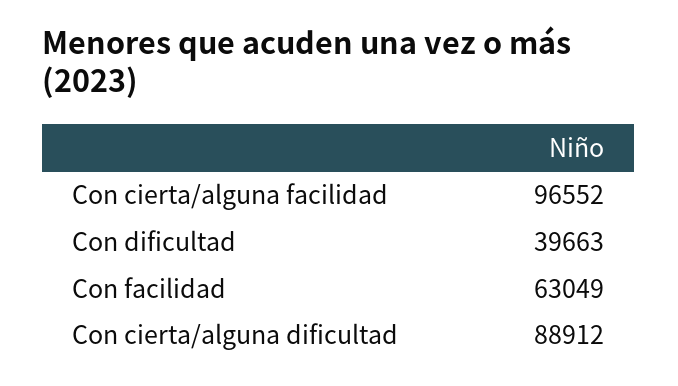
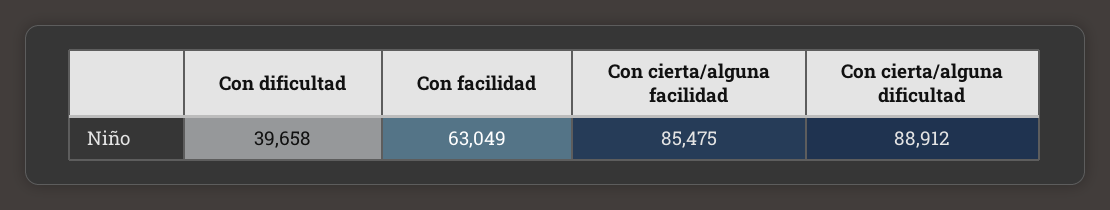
Con cierta/alguna facilidad: 96552 -> 85475
Con dificultad: 39663 -> 39658

